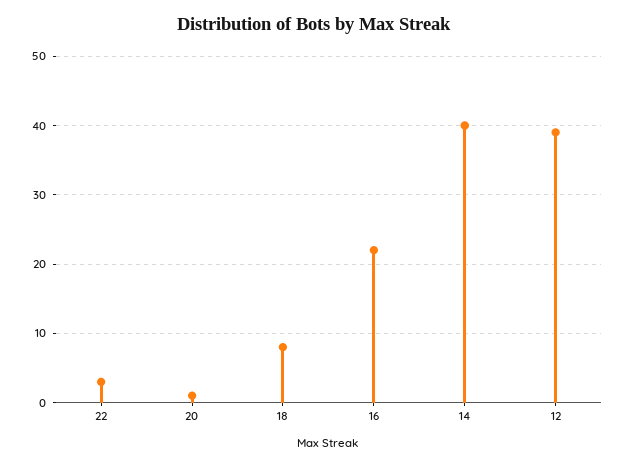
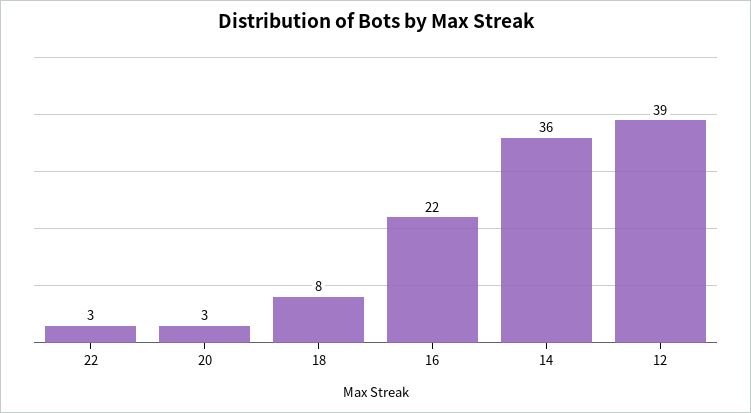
20: 1 -> 3
14: 40 -> 36

